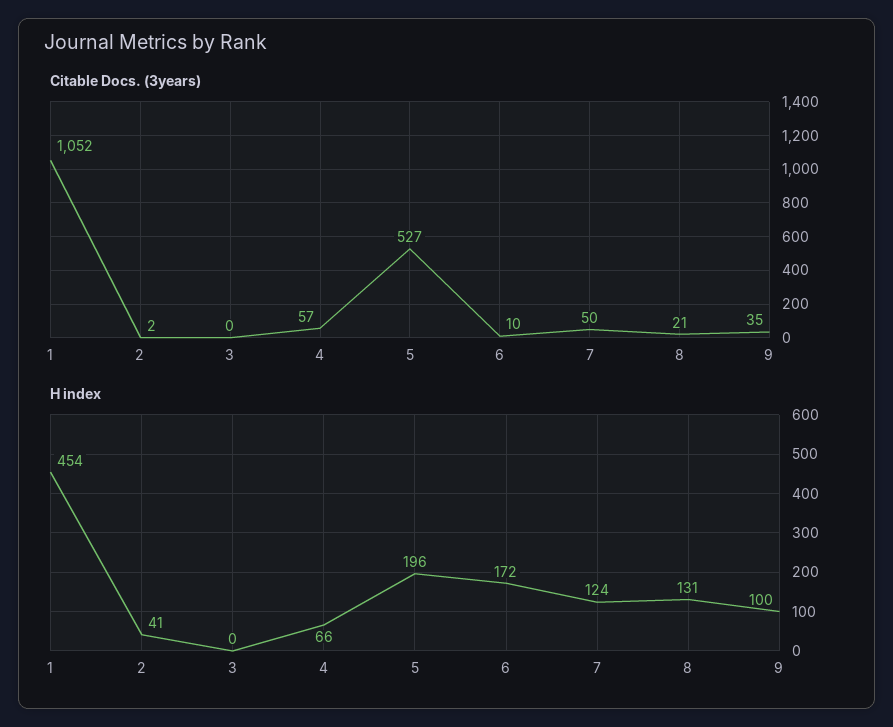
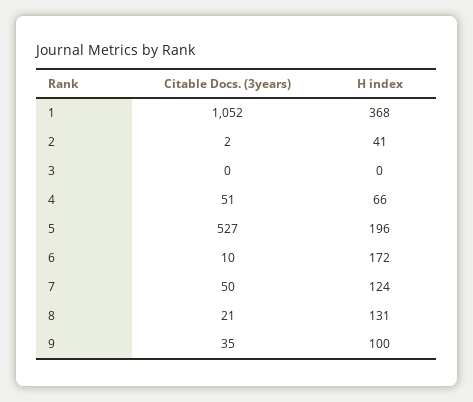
Citable Docs. (3years), 4: 57 -> 51
H index, 1: 454 -> 368

